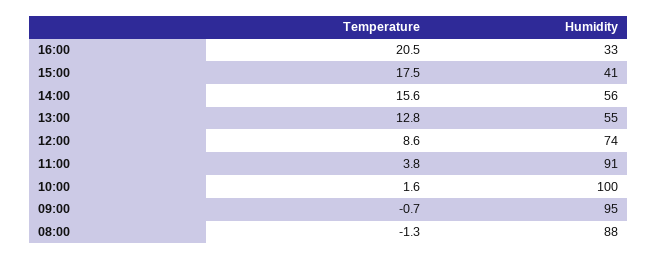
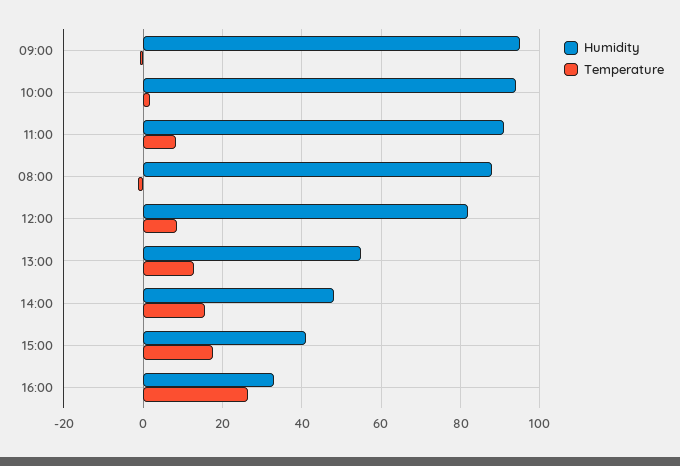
Temperature, 16:00: 20.5 -> 26
Humidity, 14:00: 56 -> 48
Humidity, 12:00: 74 -> 82
Temperature, 11:00: 3.8 -> 8
Humidity, 10:00: 100 -> 94

